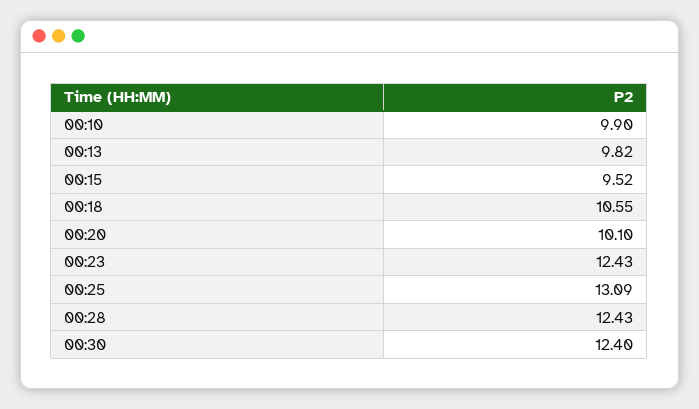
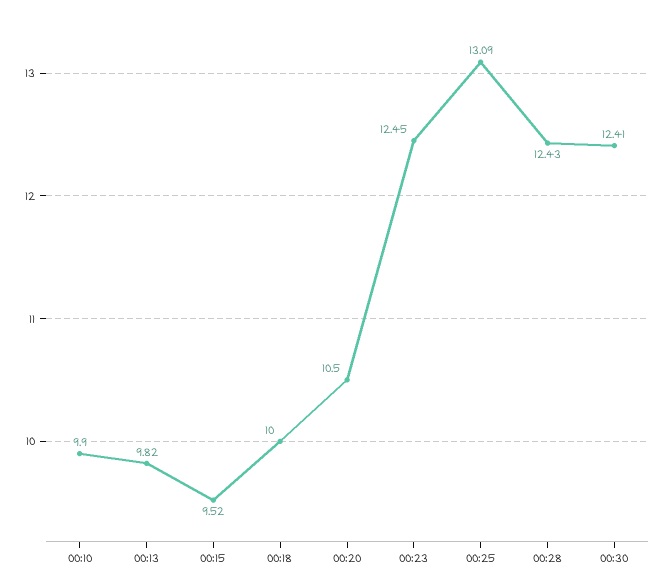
00:18: 10.55 -> 10
00:20: 10.1 -> 10.5
00:23: 12.43 -> 12.45
00:30: 12.4 -> 12.41

